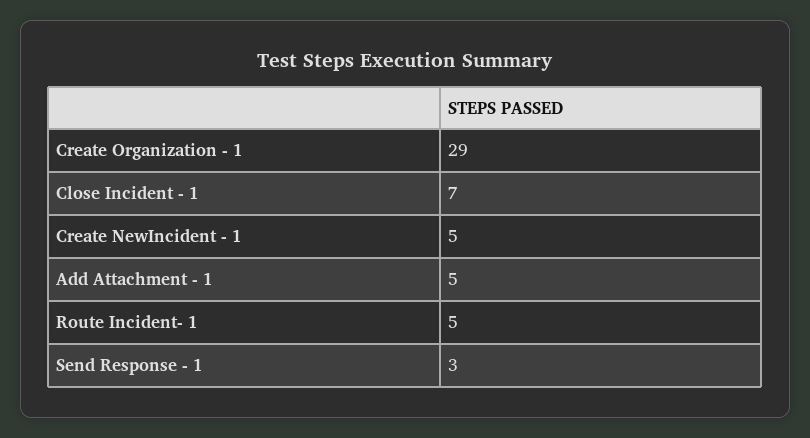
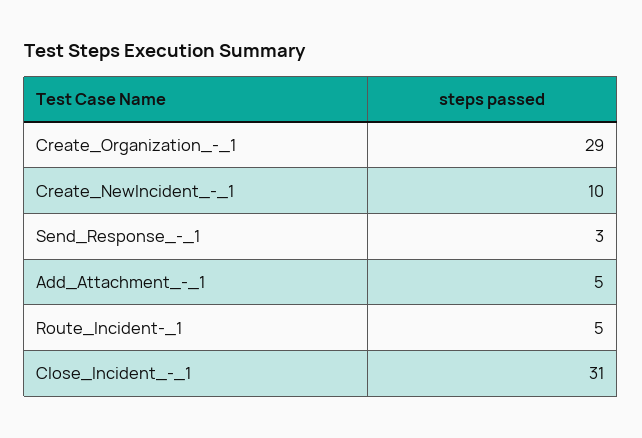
Close Incident - 1: 7 -> 31
Create NewIncident - 1: 5 -> 10

